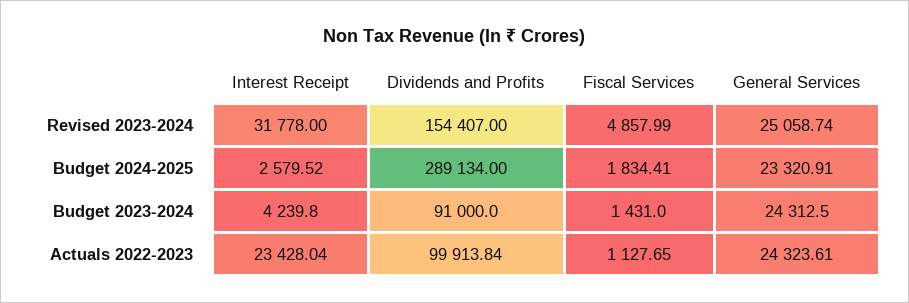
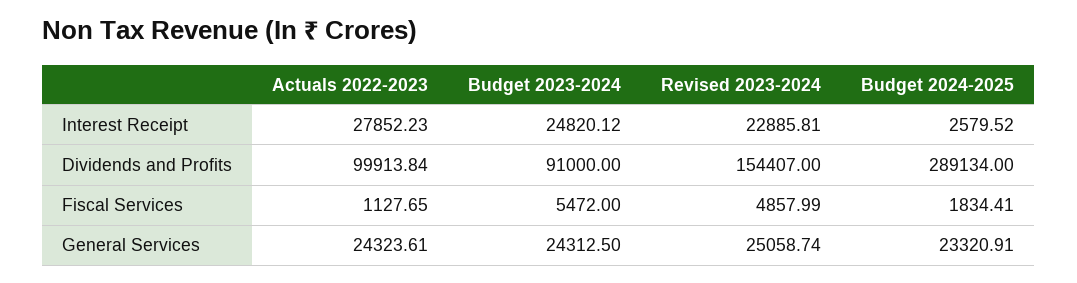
Interest Receipt, Revised 2023-2024: 31778 -> 22885.81
Interest Receipt, Budget 2023-2024: 4239.8 -> 24820.12
Fiscal Services, Budget 2023-2024: 1431 -> 5472
Interest Receipt, Actuals 2022-2023: 23428.04 -> 27852.23

